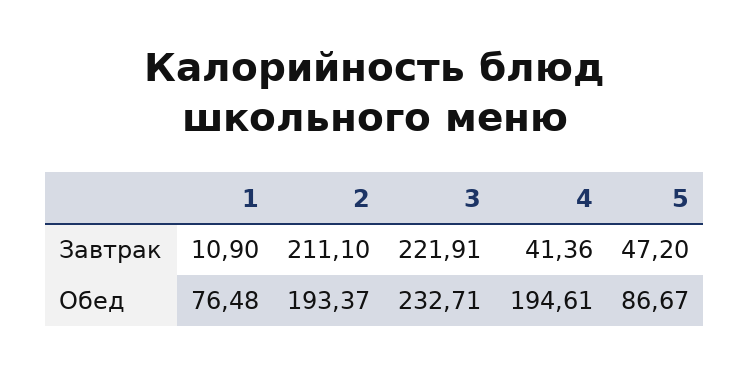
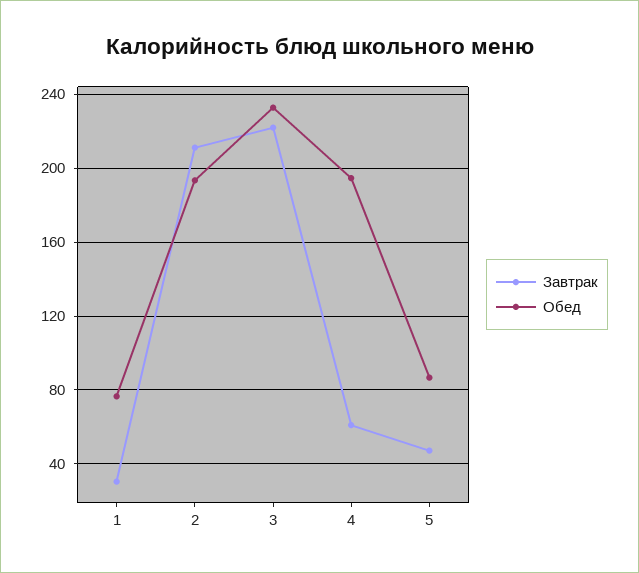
Завтрак, 1: 10.9 -> 30
Завтрак, 4: 41.36 -> 60

